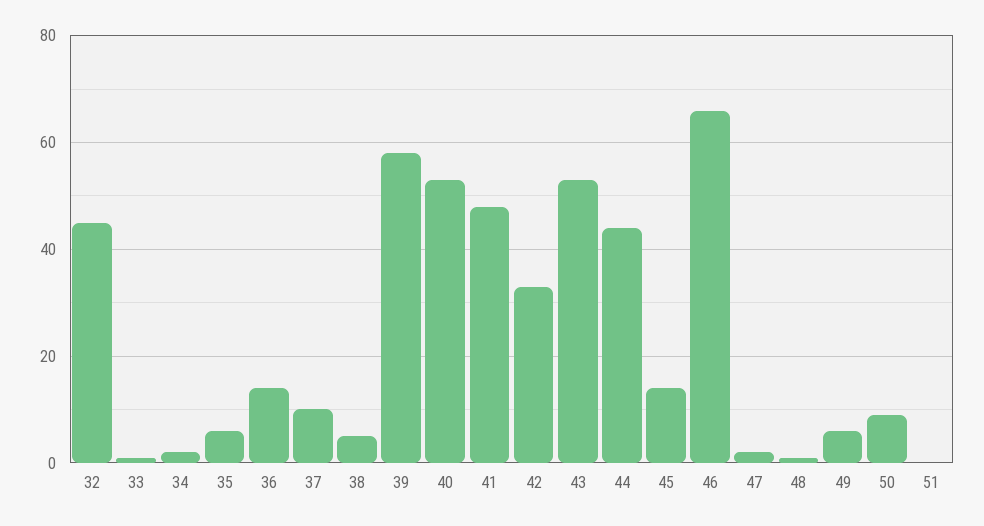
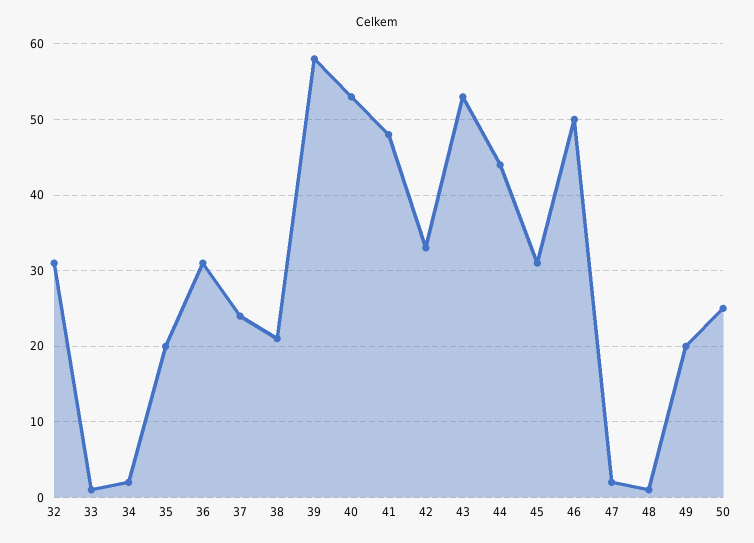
32: 45 -> 31
35: 5 -> 20
36: 15 -> 31
37: 10 -> 24
38: 5 -> 21
45: 15 -> 31
46: 65 -> 50
49: 5 -> 20
50: 10 -> 25
51: 0 -> none

